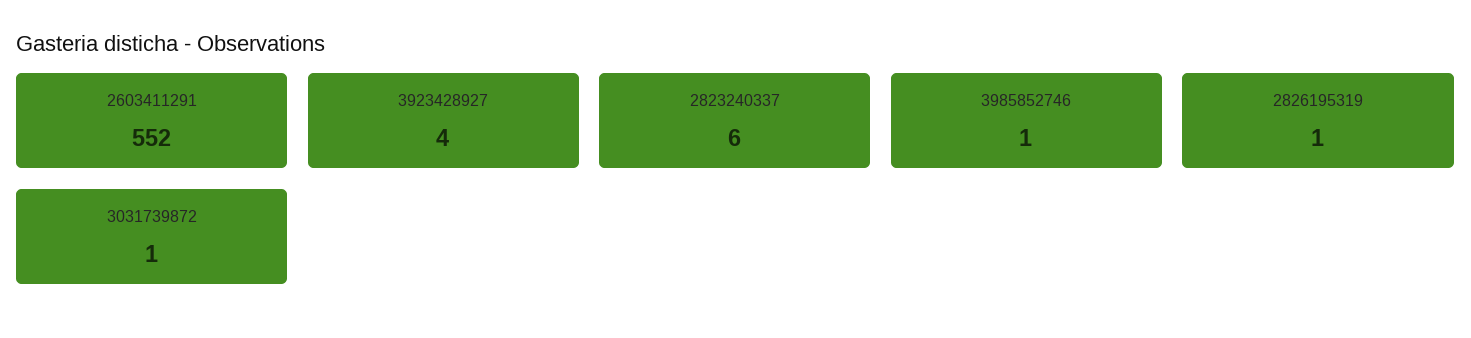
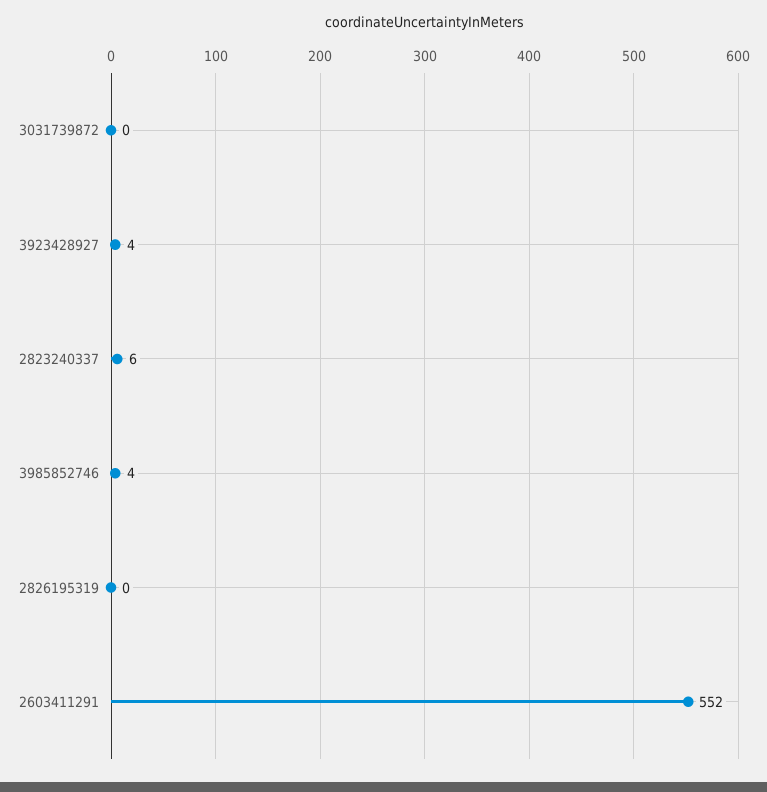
3985852746: 1 -> 4
2826195319: 1 -> 0
3031739872: 1 -> 0

